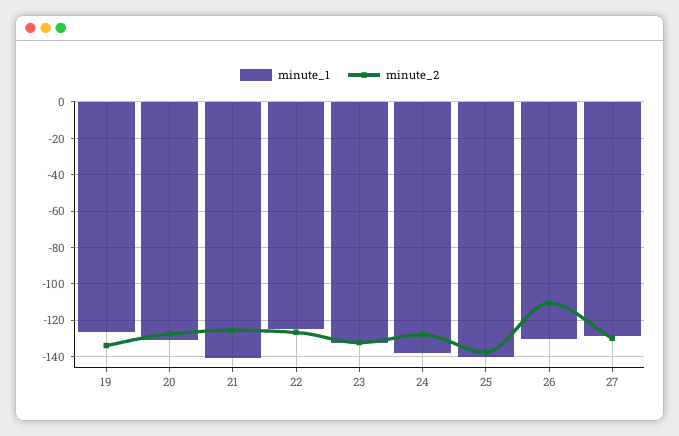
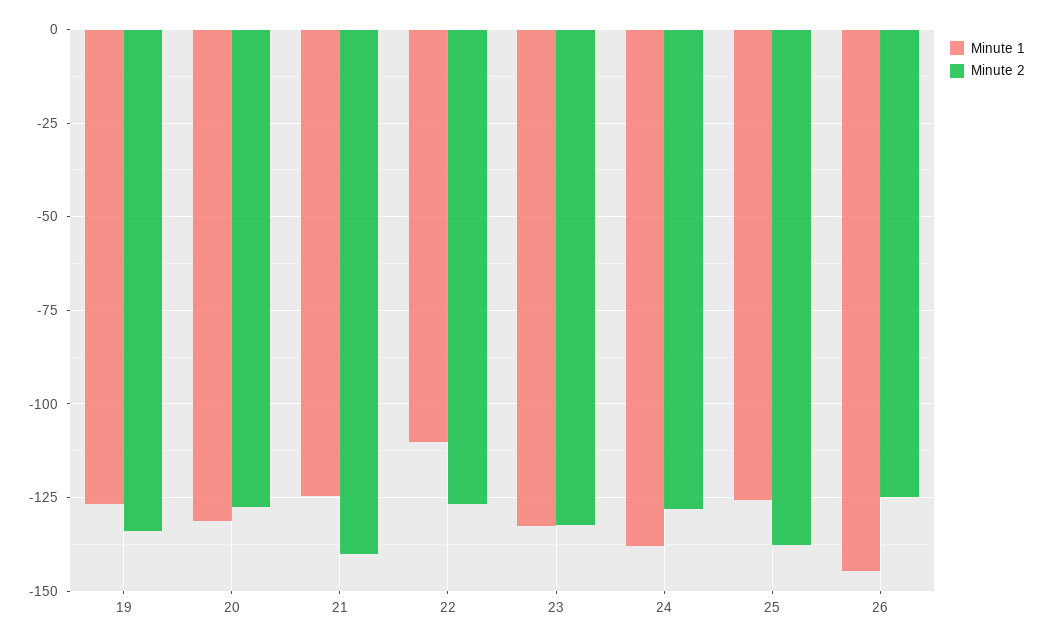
minute_1, 21: -140 -> -125
minute_2, 21: -125 -> -140
minute_1, 22: -125 -> -110
minute_1, 25: -140 -> -125
minute_1, 26: -130 -> -145
minute_2, 26: -110 -> -125
minute_1, 27: -130 -> none
minute_2, 27: -130 -> none

